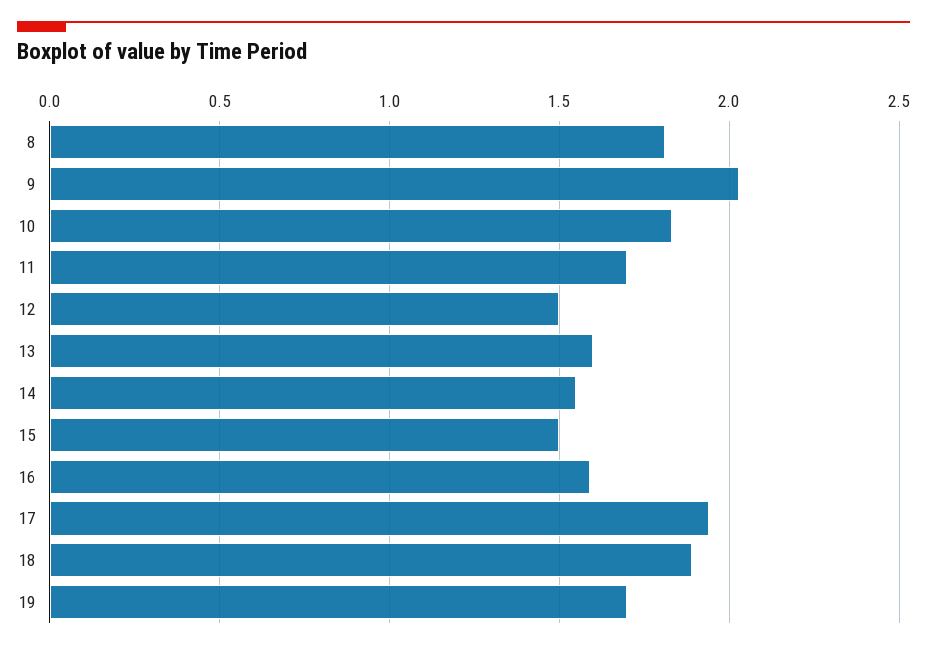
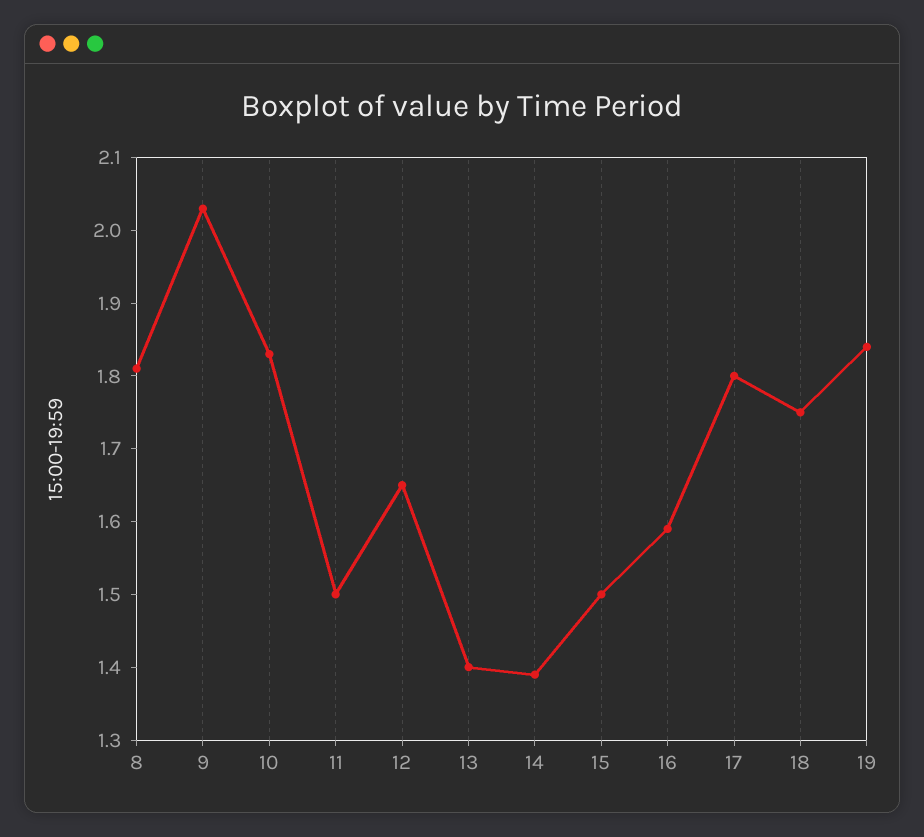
11: 1.7 -> 1.5
12: 1.5 -> 1.65
13: 1.6 -> 1.4
14: 1.55 -> 1.4
17: 1.95 -> 1.8
18: 1.9 -> 1.75
19: 1.7 -> 1.85

